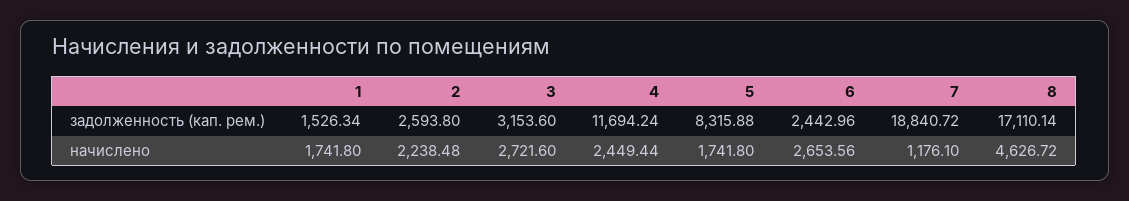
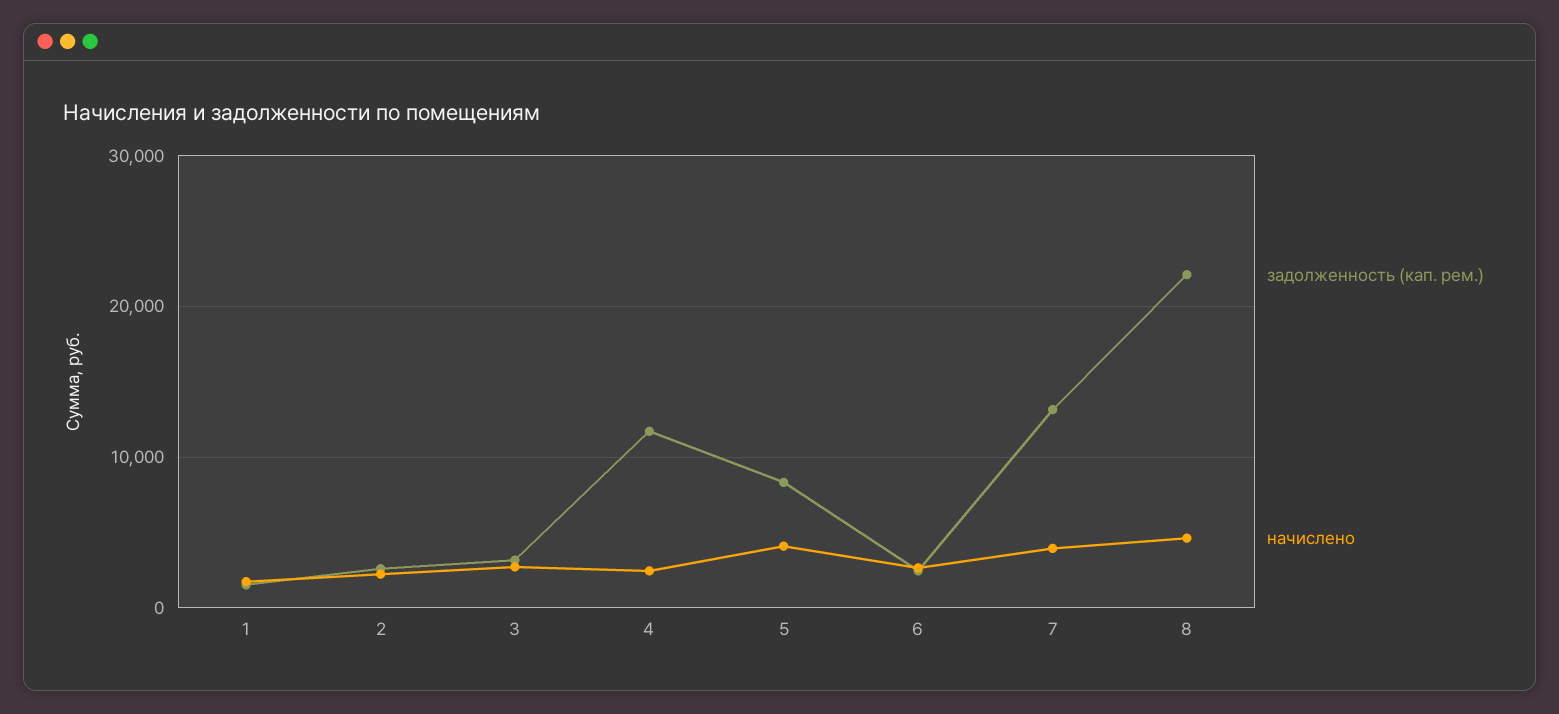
задолженность (кап. рем.), 7: 18840.72 -> 13000
задолженность (кап. рем.), 8: 17110.14 -> 22000
начислено, 5: 1741.8 -> 4000
начислено, 7: 1176.1 -> 4000

